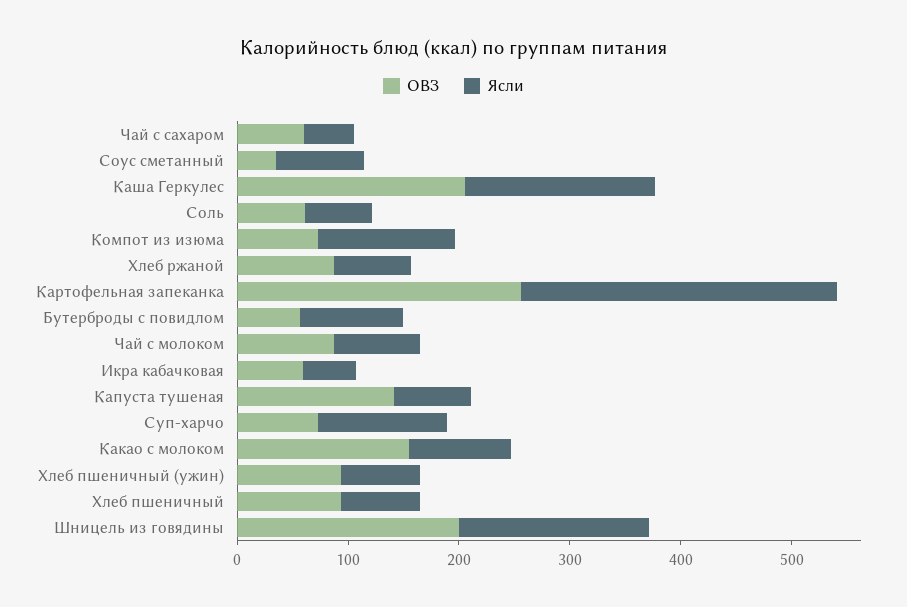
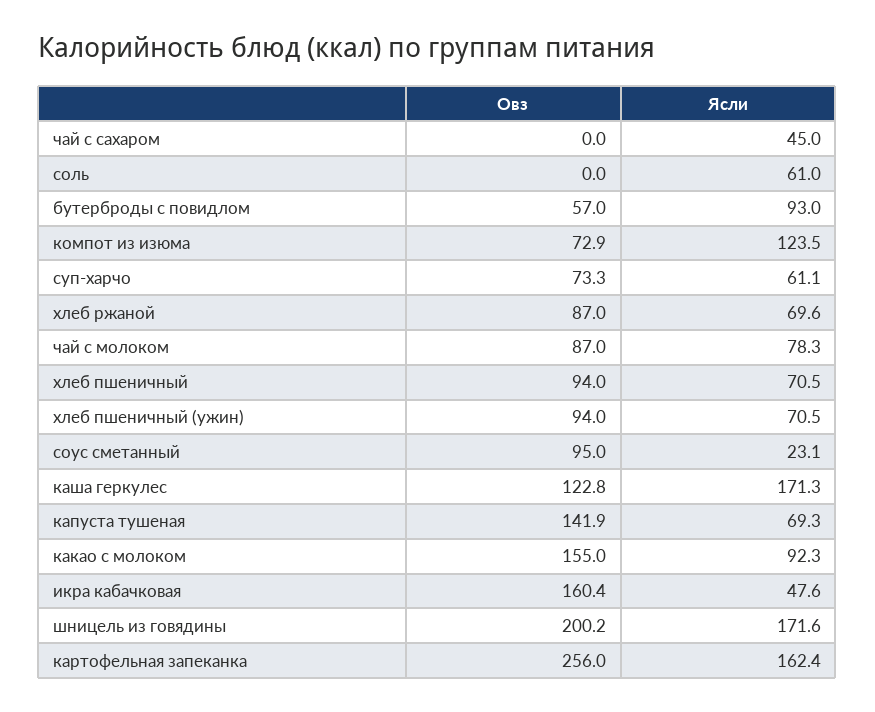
ОВЗ, Чай с сахаром: 60 -> 0
ОВЗ, Соус сметанный: 40 -> 95
Ясли, Соус сметанный: 80 -> 23.1
ОВЗ, Каша Геркулес: 200 -> 122.8
ОВЗ, Соль: 60 -> 0
Ясли, Картофельная запеканка: 280 -> 162.4
ОВЗ, Икра кабачковая: 60 -> 160.4
Ясли, Суп-харчо: 120 -> 61.1

